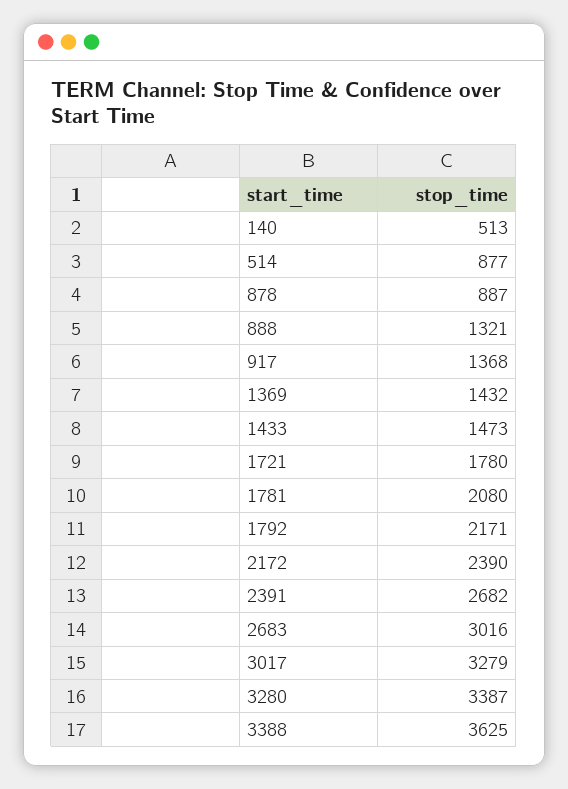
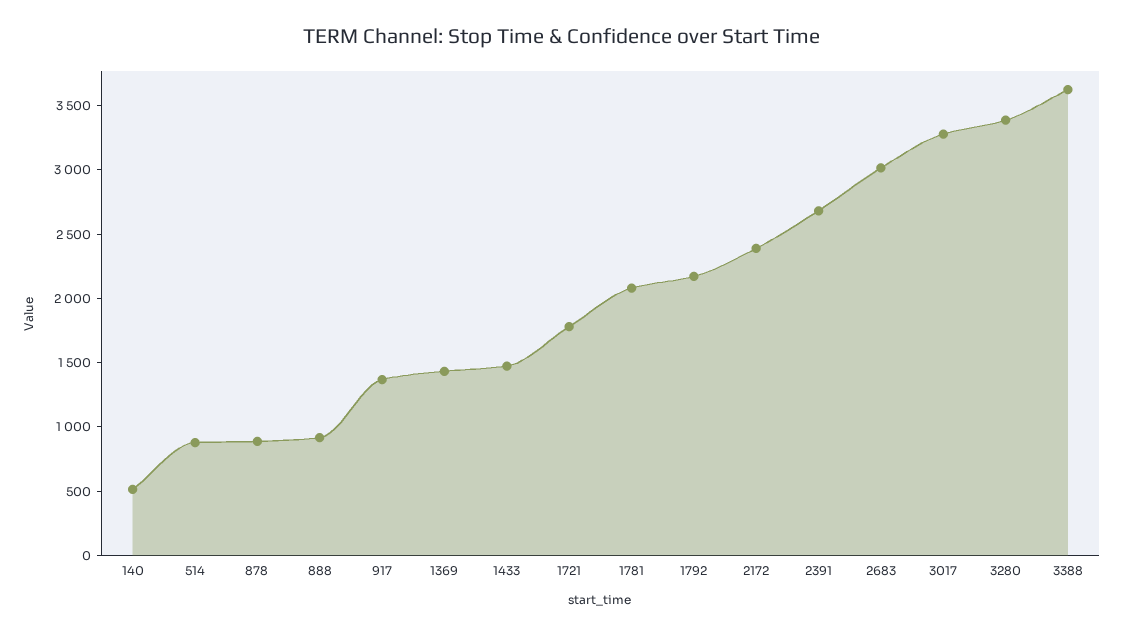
888: 1321 -> 900

